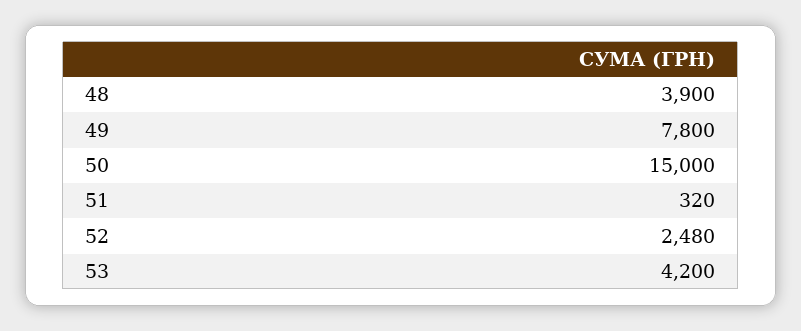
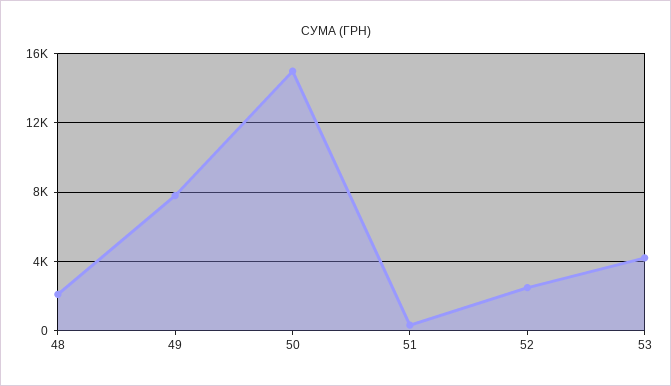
48: 3900 -> 2000

